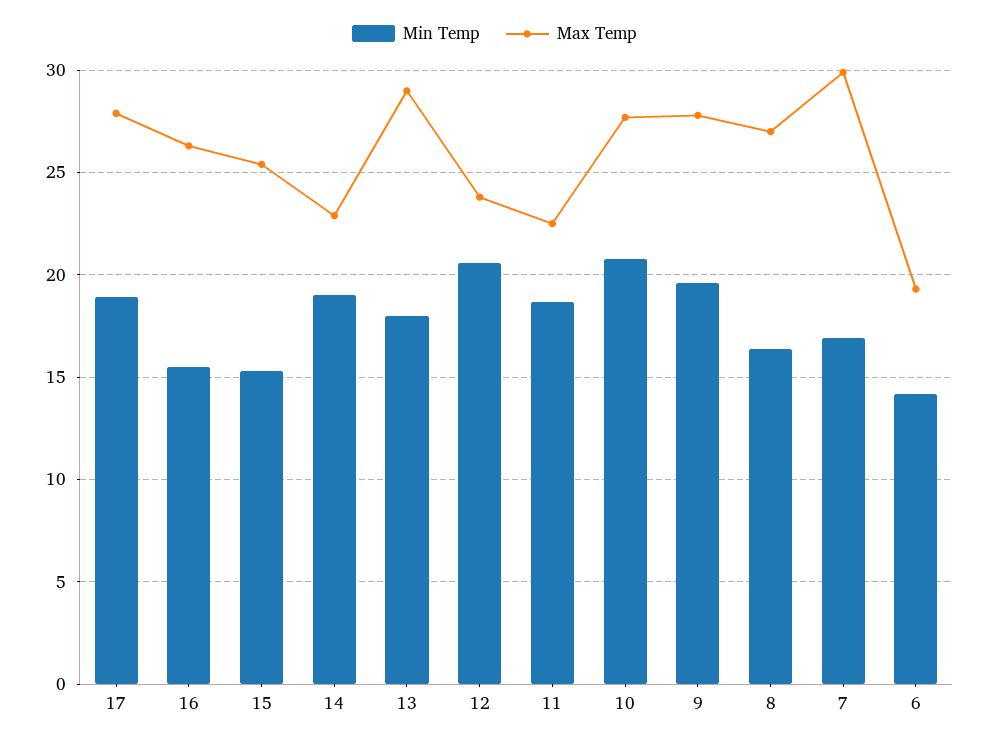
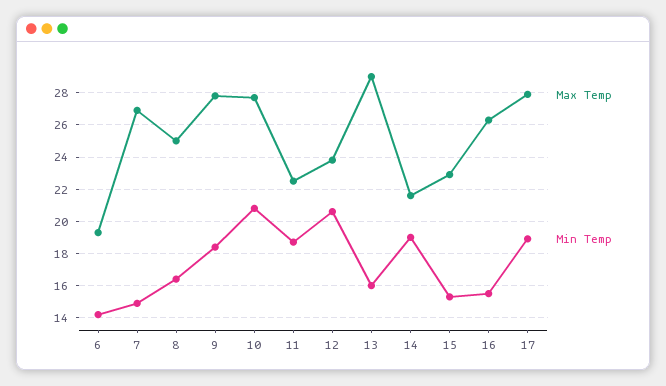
Max Temp, 15: 25.5 -> 23
Max Temp, 14: 23 -> 21.5
Min Temp, 13: 18 -> 16
Min Temp, 9: 19.5 -> 18.5
Max Temp, 8: 27 -> 25
Min Temp, 7: 17 -> 15
Max Temp, 7: 30 -> 27

